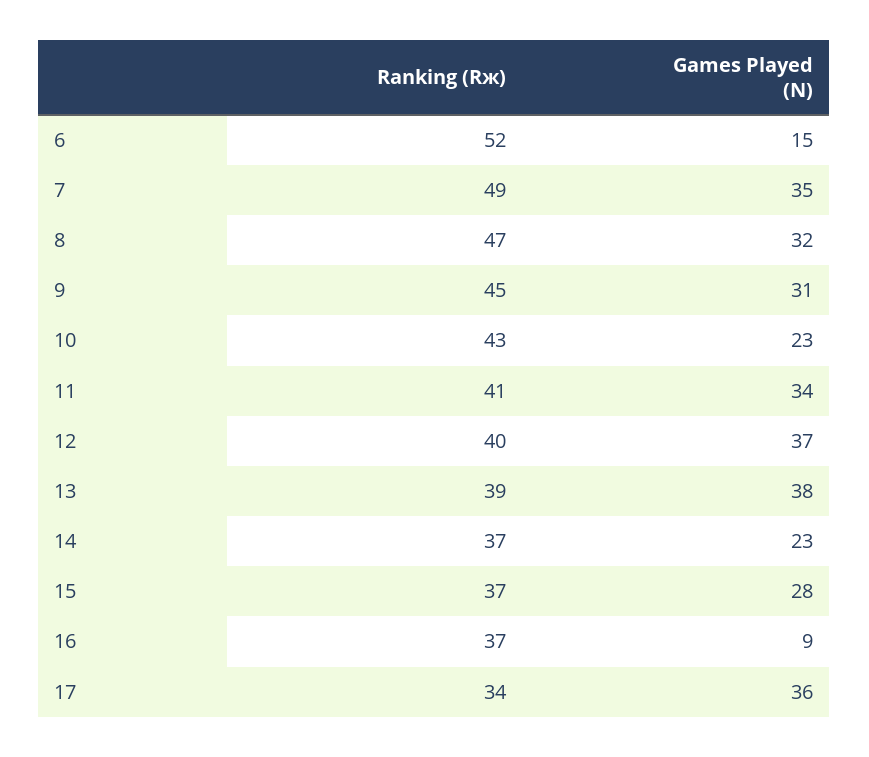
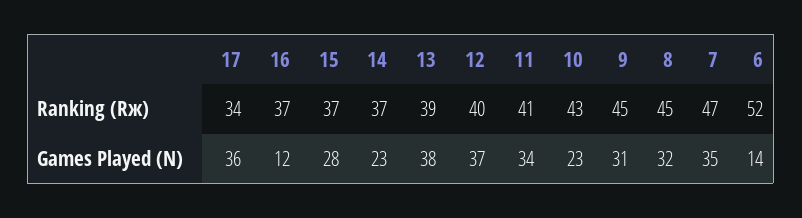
Games Played (N), 6: 15 -> 14
Ranking (Rж), 7: 49 -> 47
Ranking (Rж), 8: 47 -> 45
Games Played (N), 16: 9 -> 12

